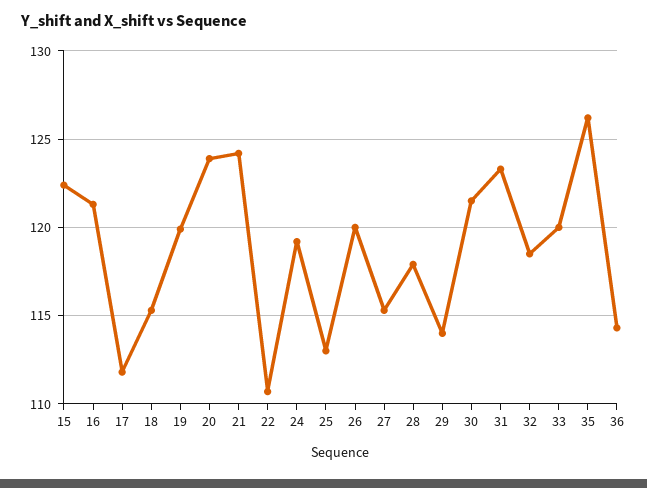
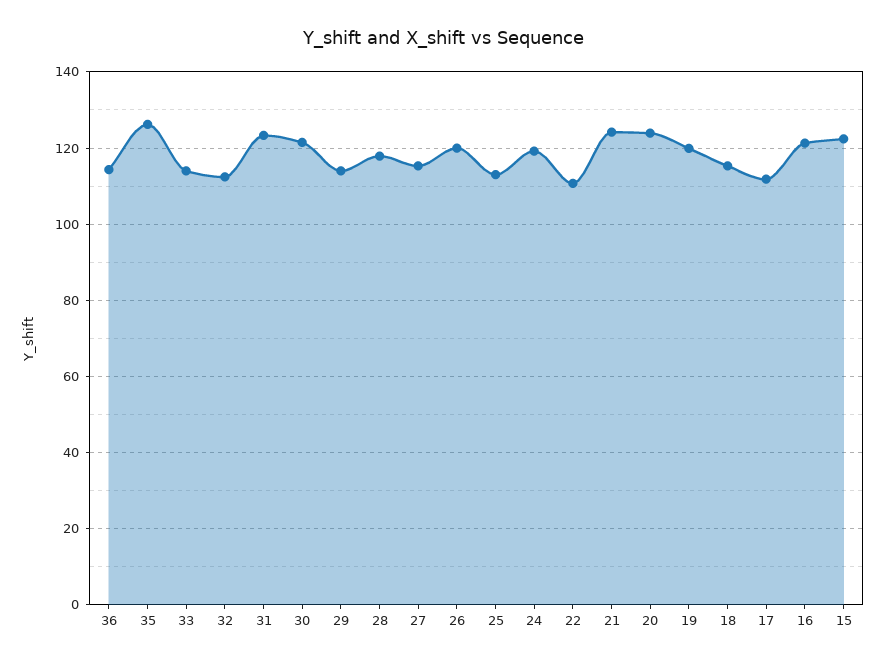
32: 118.5 -> 112
33: 120 -> 114

